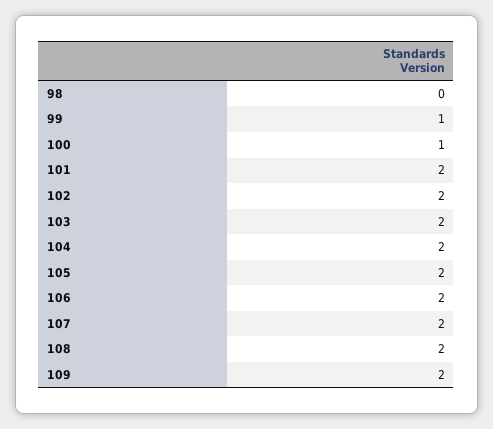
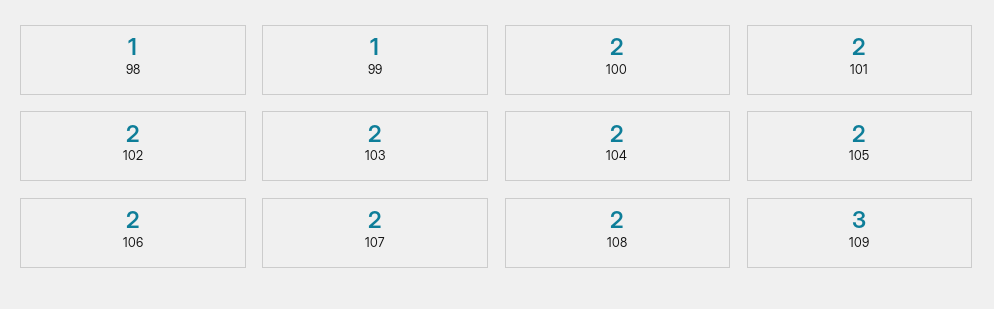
98: 0 -> 1
100: 1 -> 2
109: 2 -> 3

